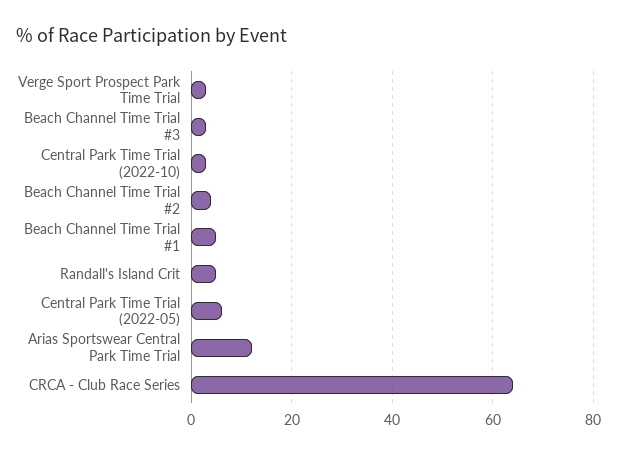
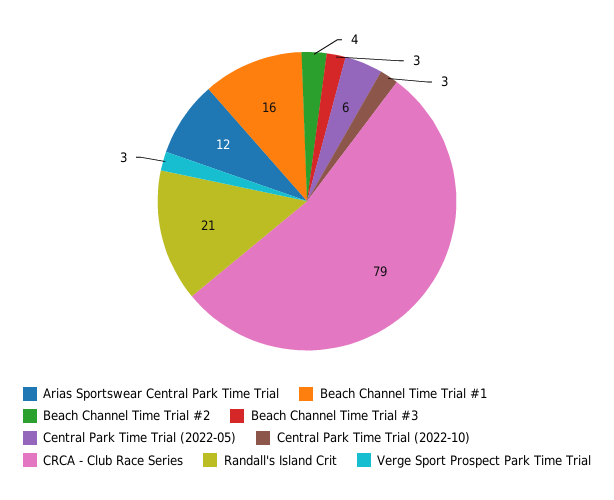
Beach Channel Time Trial #1: 5 -> 16
Randall's Island Crit: 5 -> 21
CRCA - Club Race Series: 65 -> 79

